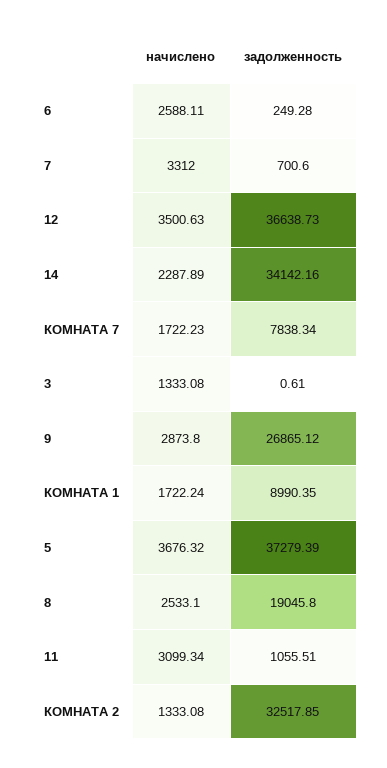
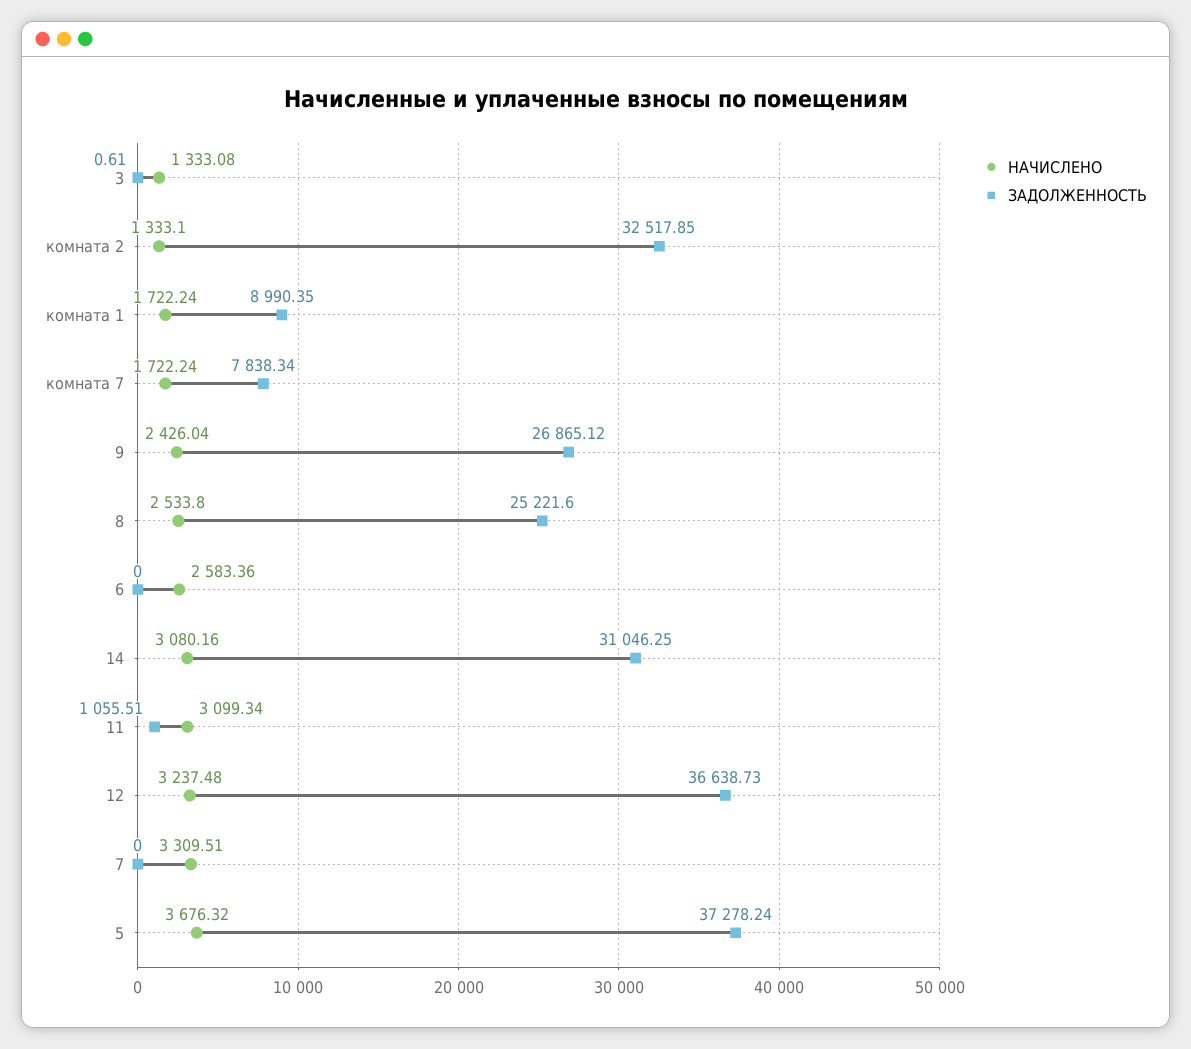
начислено, 6: 2588.11 -> 2583.36
задолженность, 6: 249.28 -> 0
начислено, 7: 3312 -> 3309.51
задолженность, 7: 700.6 -> 0
начислено, 12: 3500.63 -> 3237.48
начислено, 14: 2287.89 -> 3080.16
задолженность, 14: 34142.16 -> 31046.25
начислено, КОМНАТА 7: 1722.23 -> 1722.24
начислено, 9: 2873.8 -> 2426.04
задолженность, 5: 37279.39 -> 37278.24
начислено, 8: 2533.1 -> 2533.8
задолженность, 8: 19045.8 -> 25221.6
начислено, КОМНАТА 2: 1333.08 -> 1333.1

